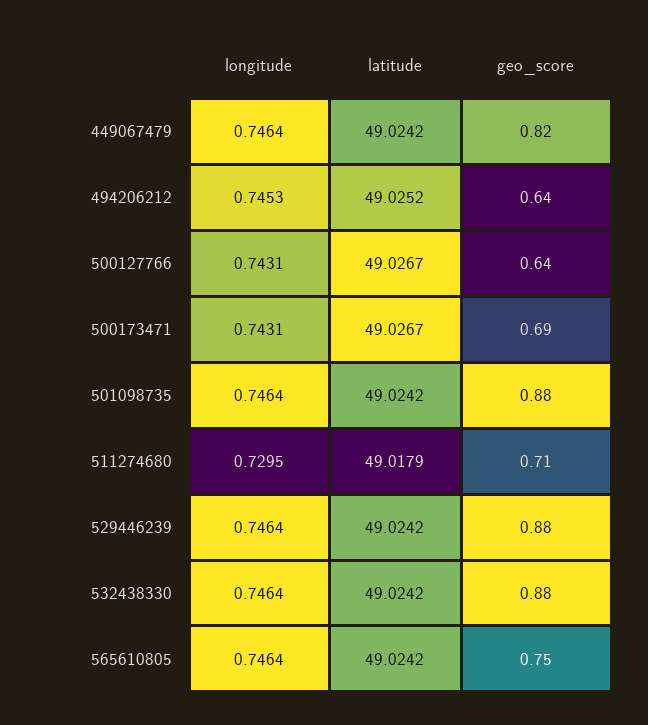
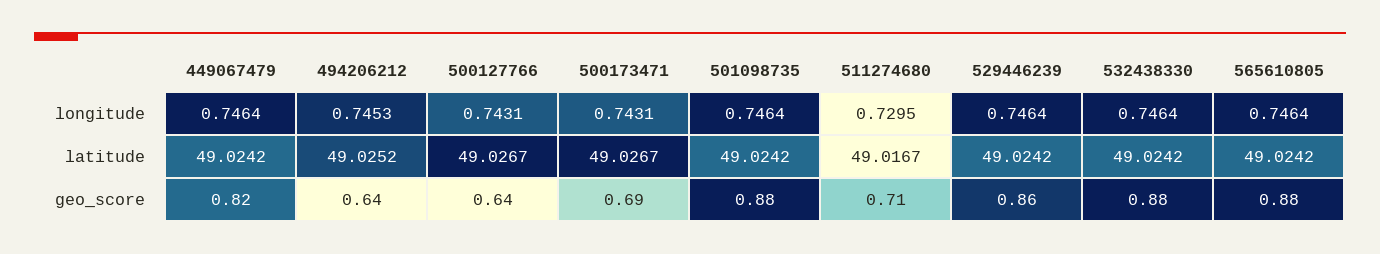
latitude, 511274680: 49.0179 -> 49.0167
geo_score, 529446239: 0.88 -> 0.86
geo_score, 565610805: 0.75 -> 0.88

